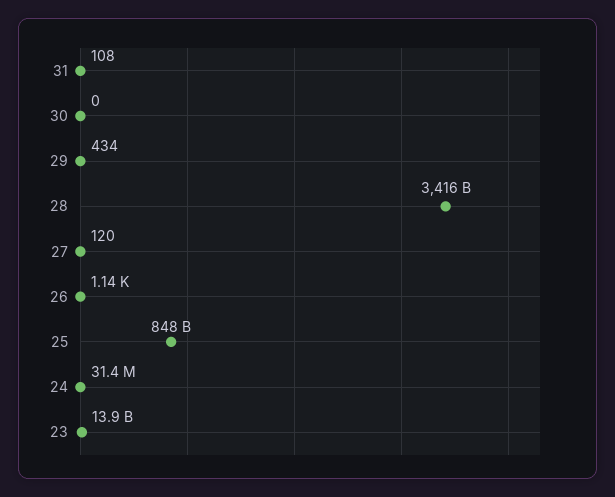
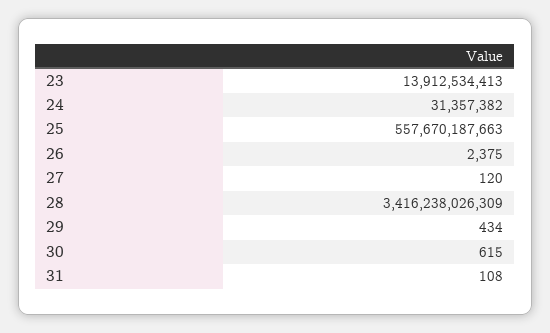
30: 0 -> 615
26: 1140 -> 2375
25: 848000000000 -> 557670187663

